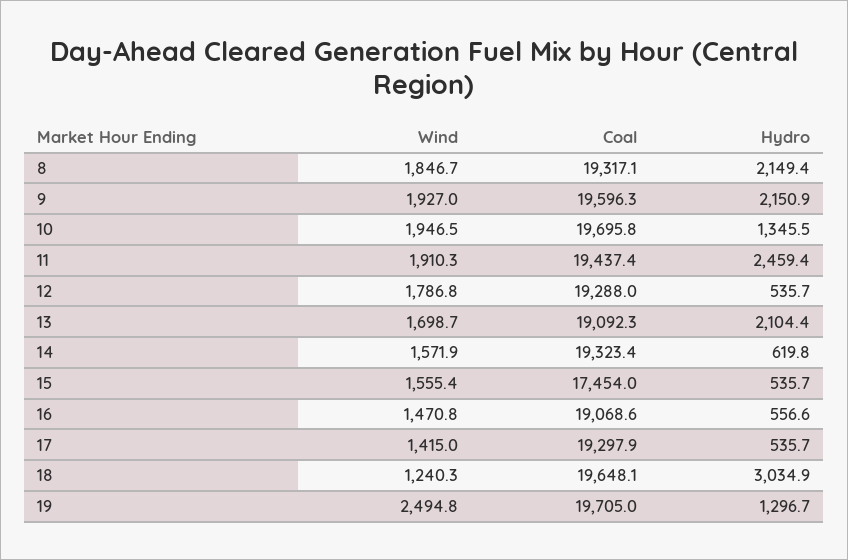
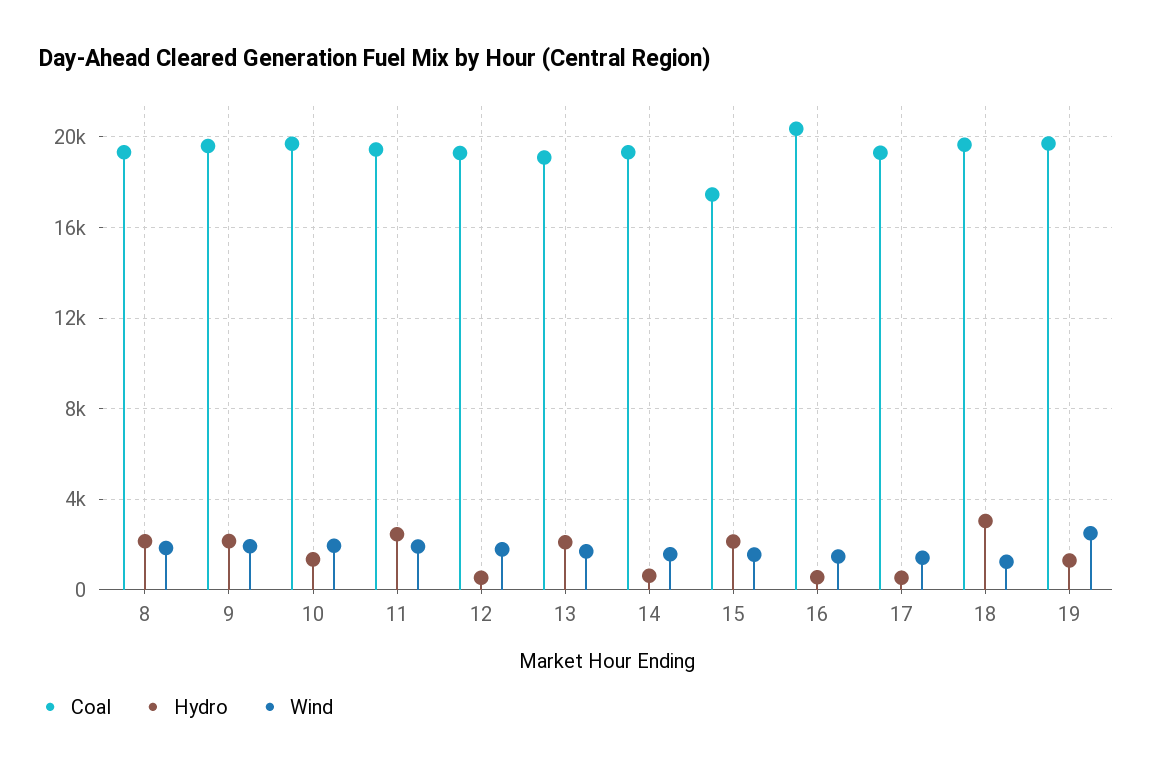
Hydro, 15: 535.7 -> 2000
Coal, 16: 19068.6 -> 20500

